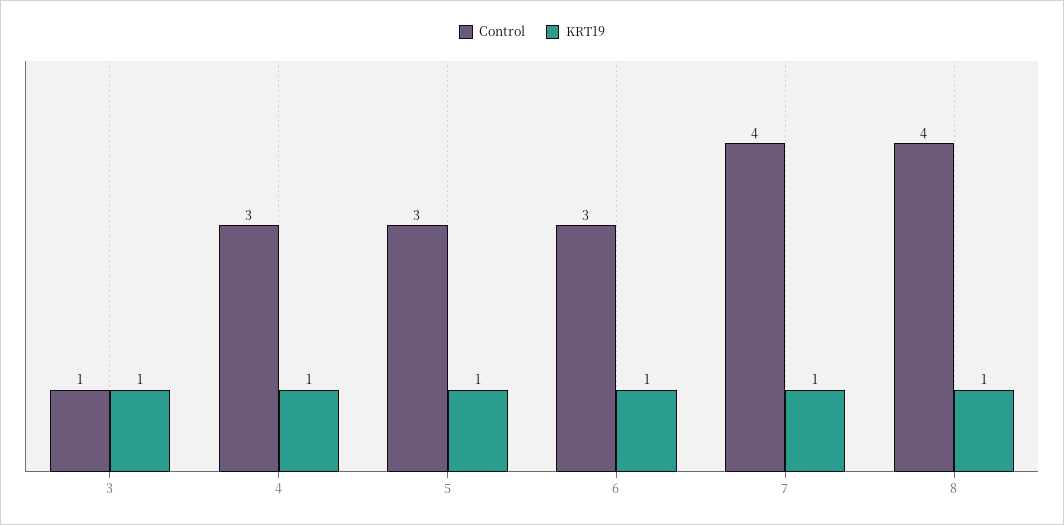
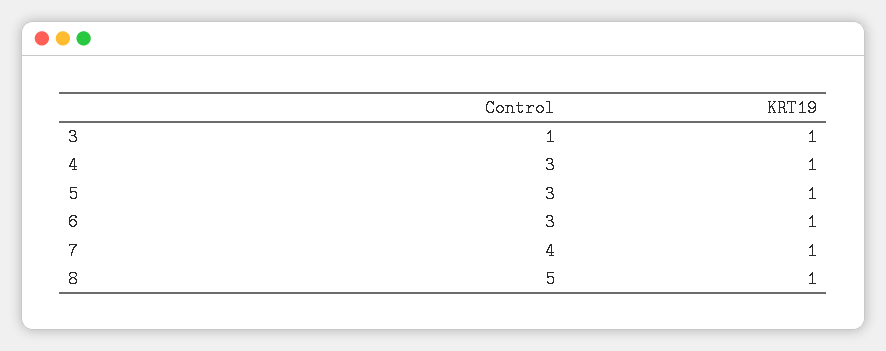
Control, 8: 4 -> 5

